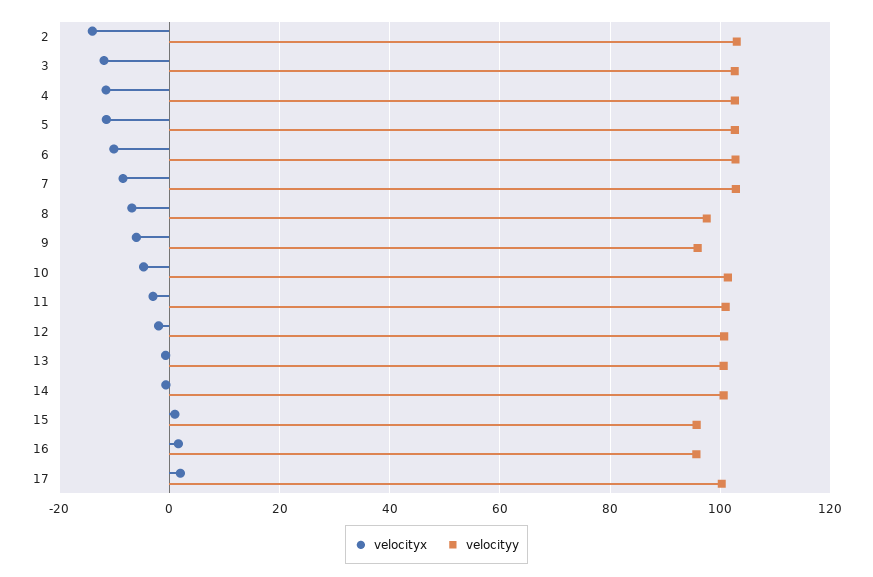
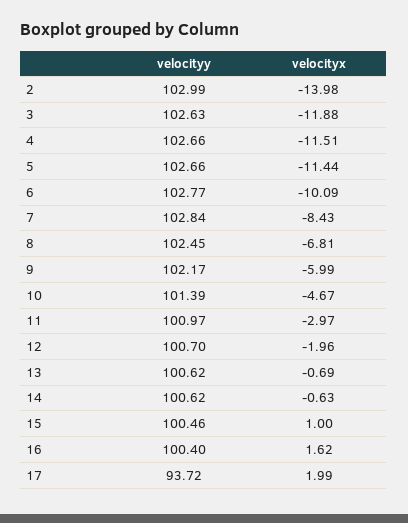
velocityy, 8: 98 -> 102.45
velocityy, 9: 96 -> 102.17
velocityy, 15: 96 -> 100.46
velocityy, 16: 96 -> 100.4
velocityy, 17: 100 -> 93.72

